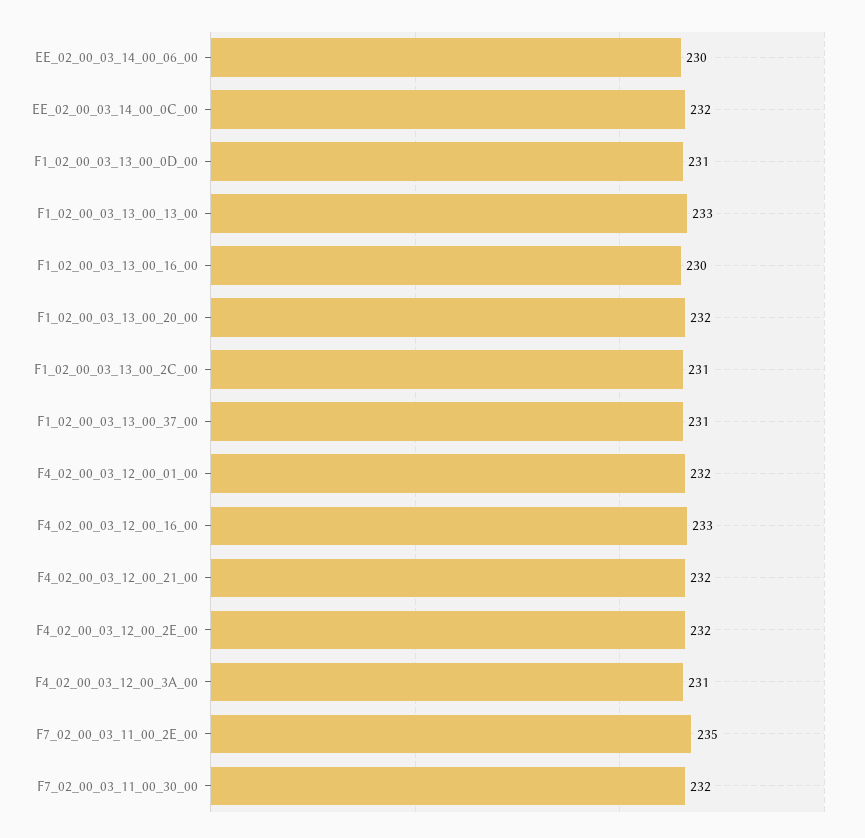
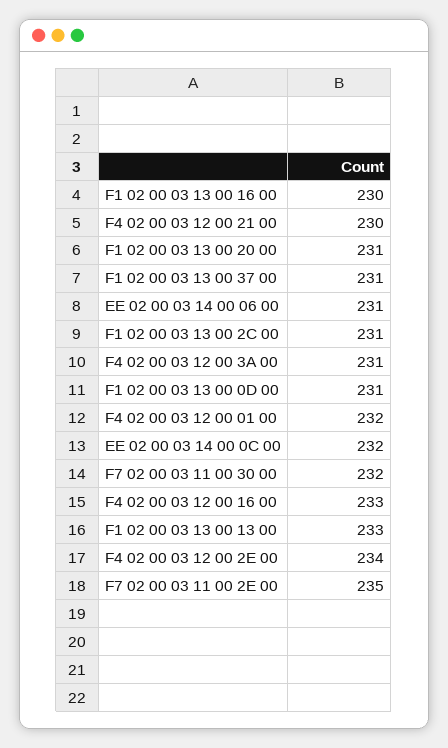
EE_02_00_03_14_00_06_00: 230 -> 231
F1_02_00_03_13_00_20_00: 232 -> 231
F4_02_00_03_12_00_21_00: 232 -> 230
F4_02_00_03_12_00_2E_00: 232 -> 234

